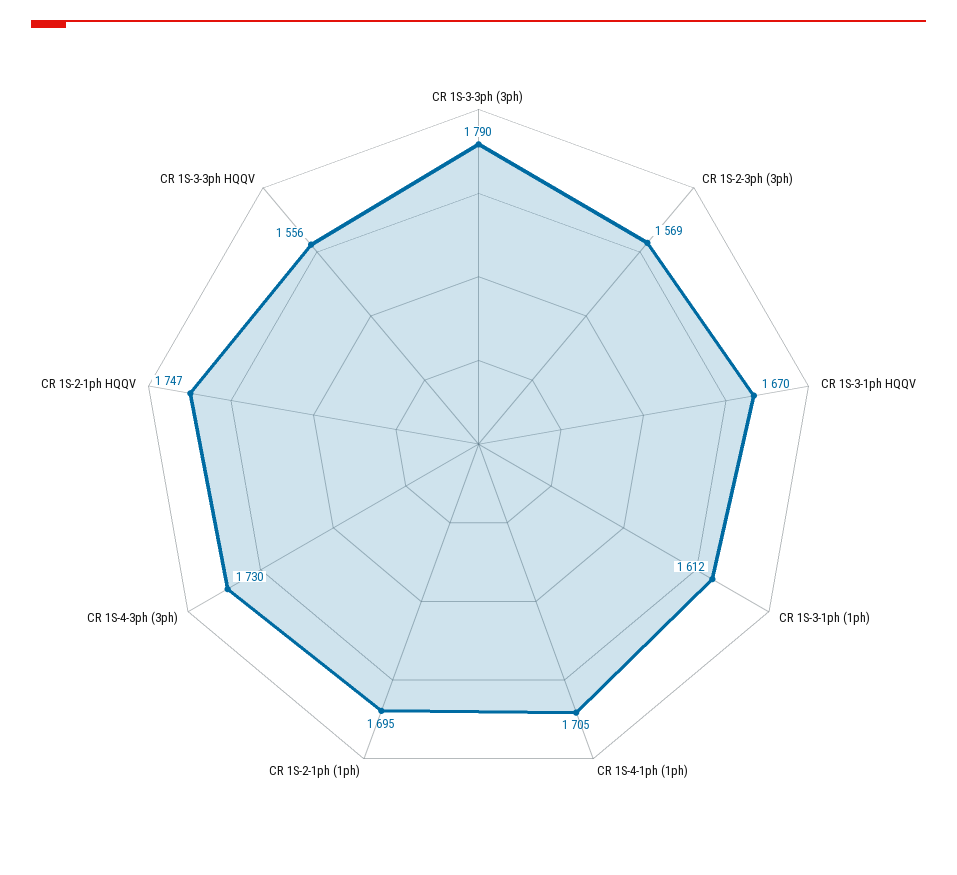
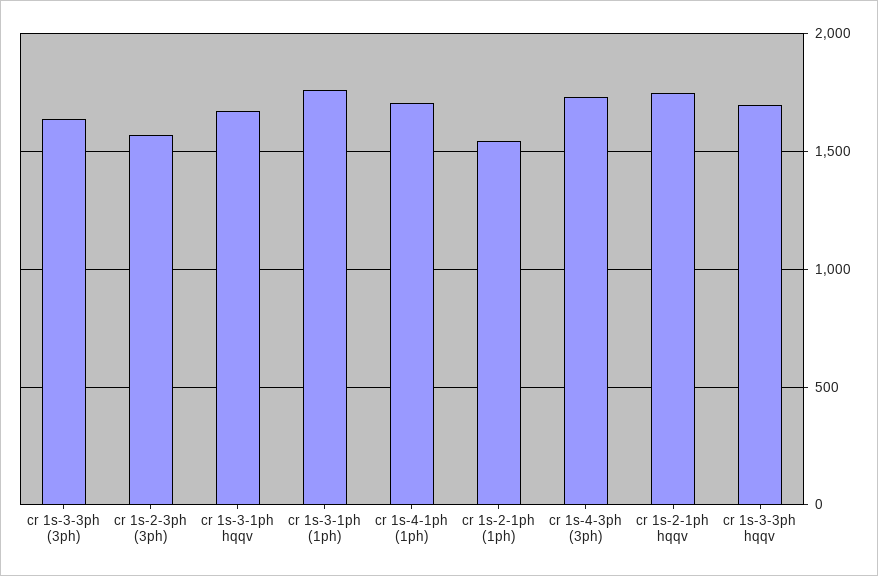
CR 1S-3-3ph (3ph): 1790 -> 1650
CR 1S-3-1ph (1ph): 1612 -> 1750
CR 1S-2-1ph (1ph): 1695 -> 1550
CR 1S-3-3ph HQQV: 1556 -> 1700

